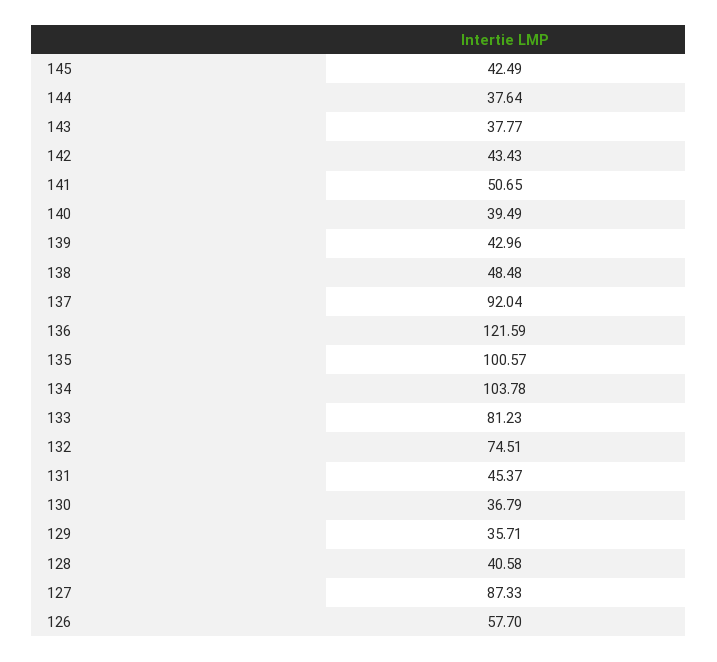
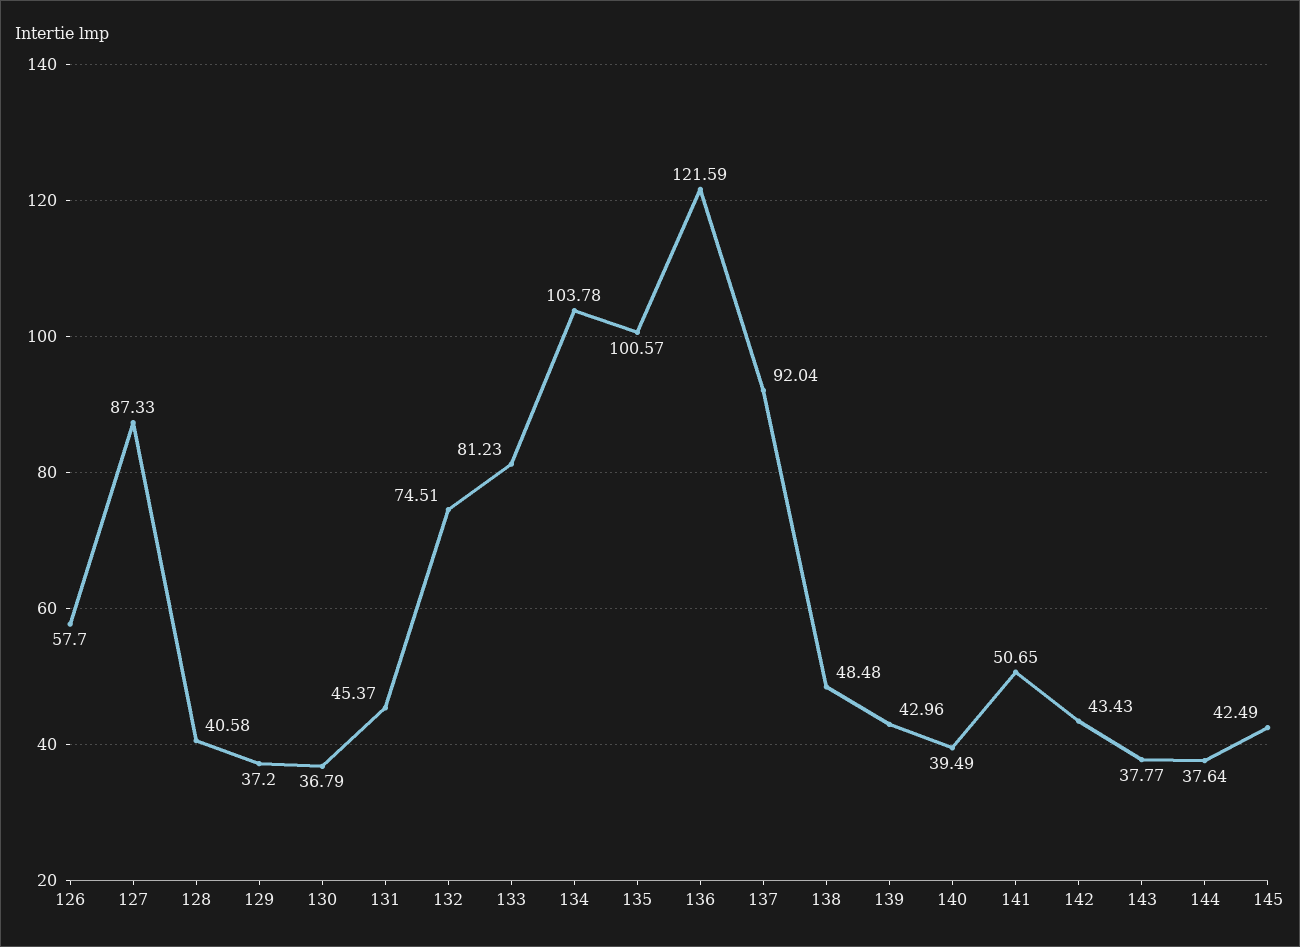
129: 35.71 -> 37.2

